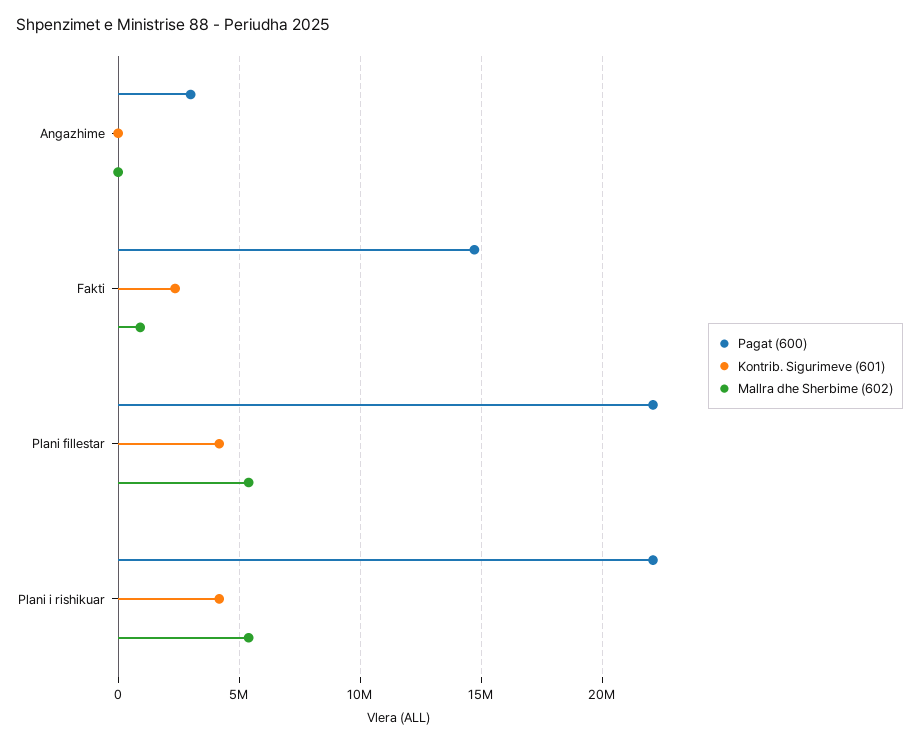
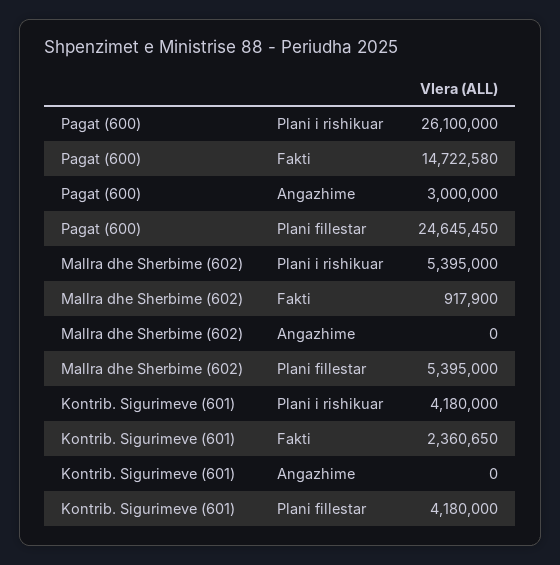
Pagat (600), Plani fillestar: 22000000 -> 24645450
Pagat (600), Plani i rishikuar: 22000000 -> 26100000

